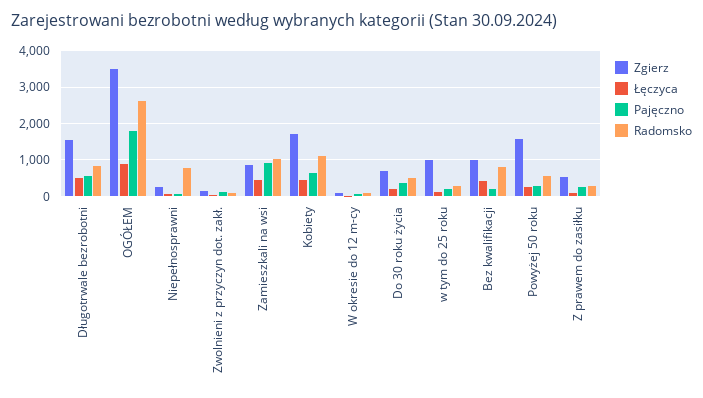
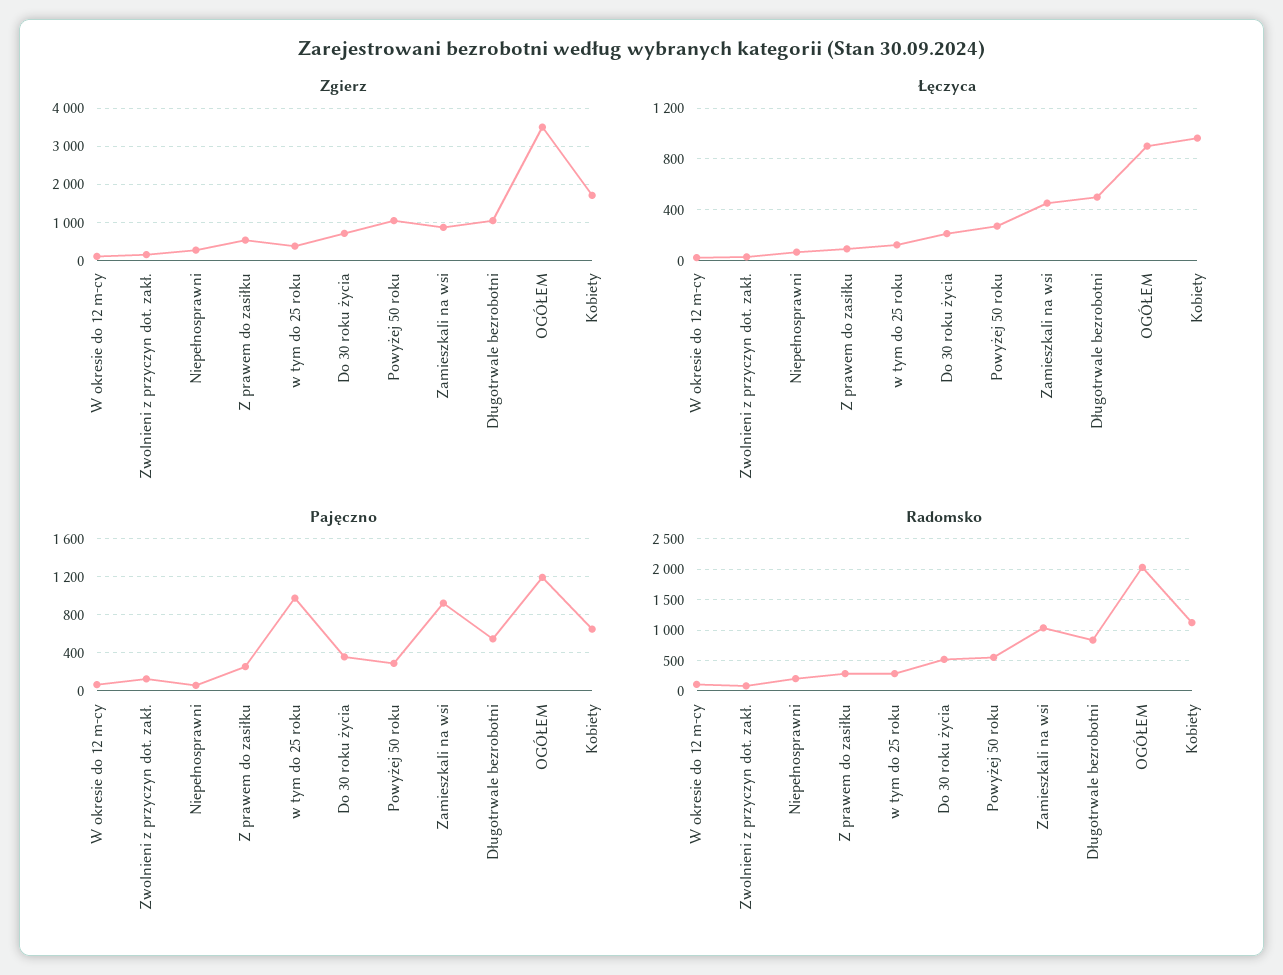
Zgierz, Długotrwale bezrobotni: 1600 -> 1000
Pajęczno, OGÓŁEM: 1800 -> 1200
Radomsko, OGÓŁEM: 2600 -> 2000
Radomsko, Niepełnosprawni: 800 -> 200
Łęczyca, Kobiety: 400 -> 950
Zgierz, w tym do 25 roku: 1000 -> 400
Pajęczno, w tym do 25 roku: 200 -> 1000
Zgierz, Bez kwalifikacji: 1000 -> none
Łęczyca, Bez kwalifikacji: 400 -> none
Pajęczno, Bez kwalifikacji: 200 -> none
Radomsko, Bez kwalifikacji: 800 -> none
Zgierz, Powyżej 50 roku: 1600 -> 1000

